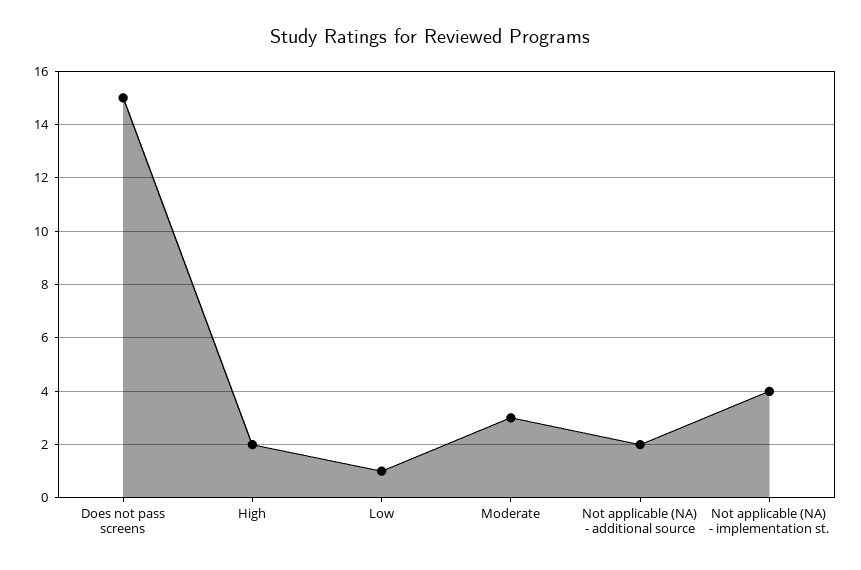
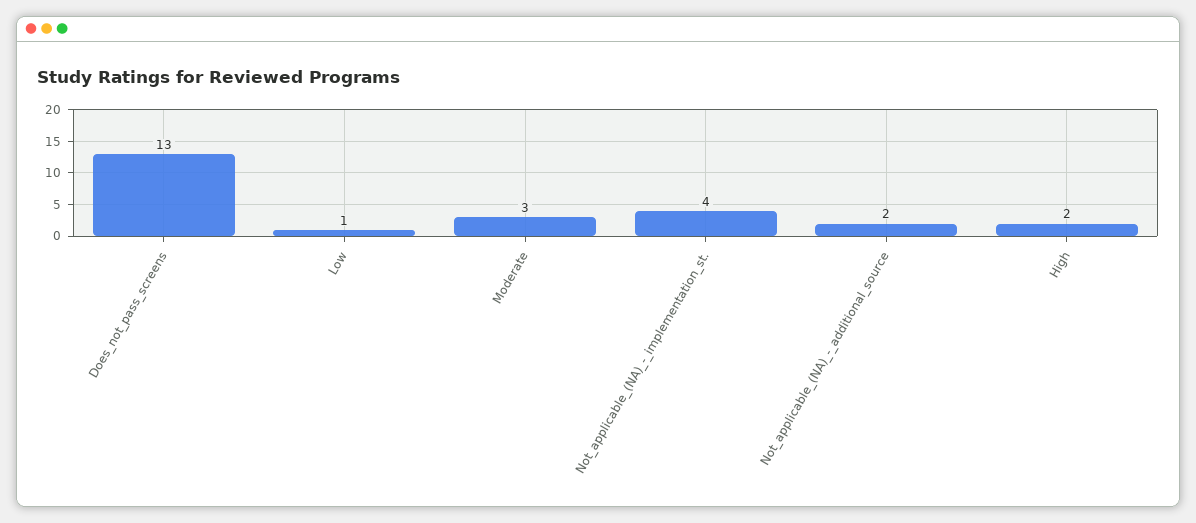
Does not pass screens: 15 -> 13

